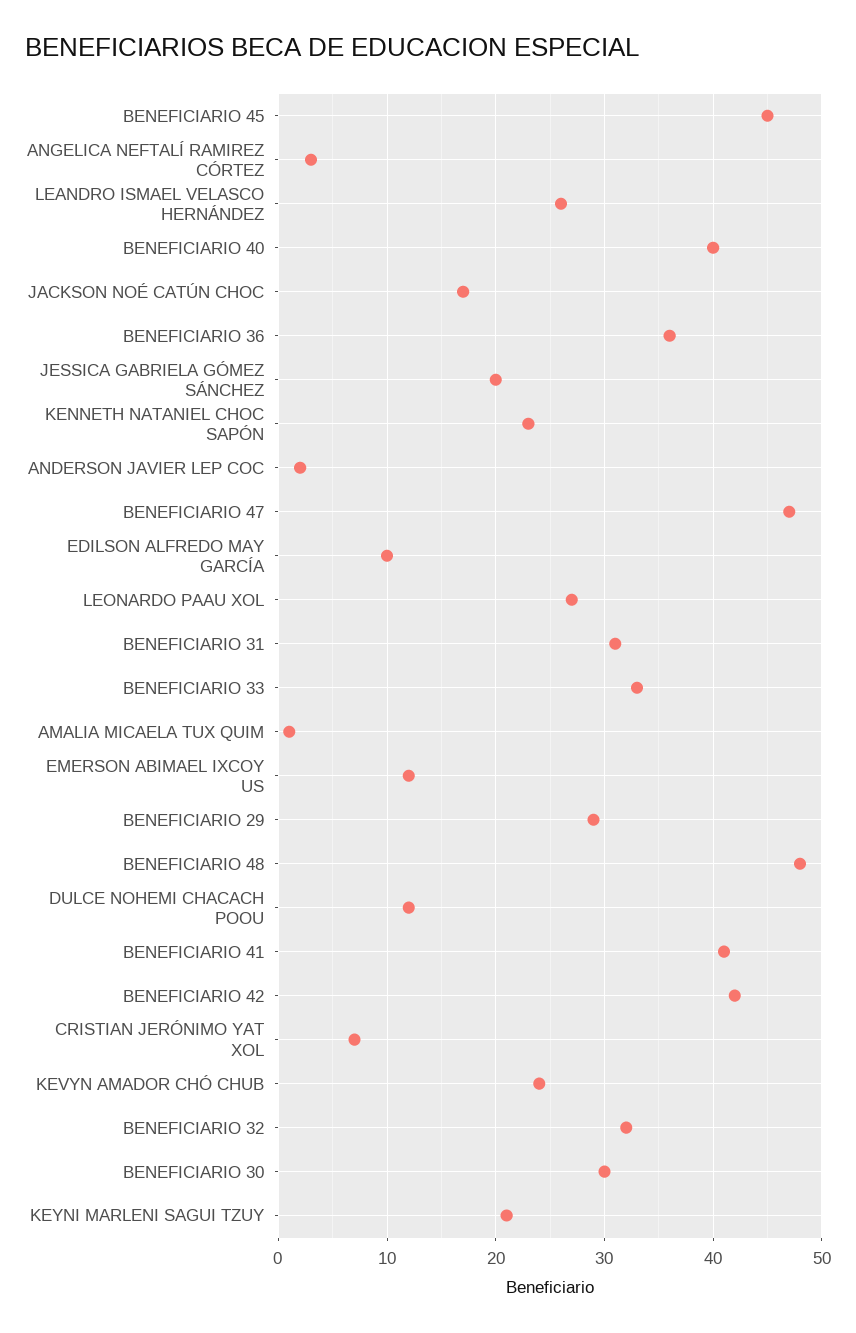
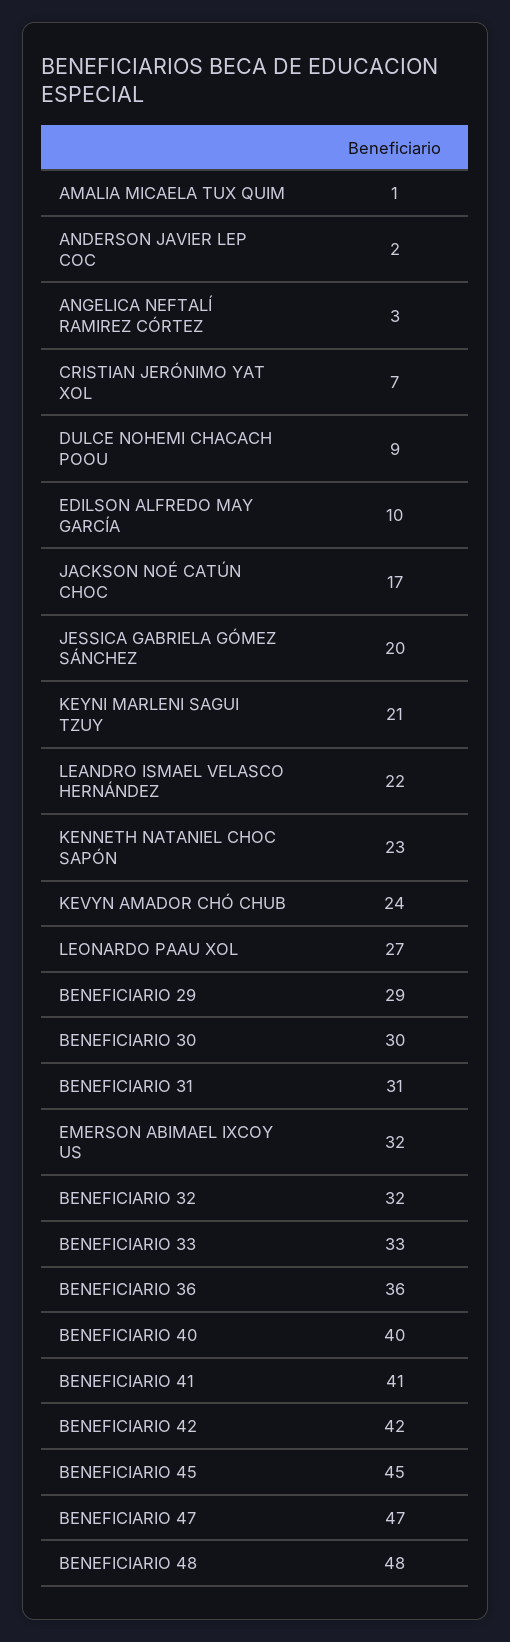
LEANDRO ISMAEL VELASCO HERNÁNDEZ: 26 -> 22
EMERSON ABIMAEL IXCOY US: 12 -> 32
DULCE NOHEMI CHACACH POOU: 12 -> 9

